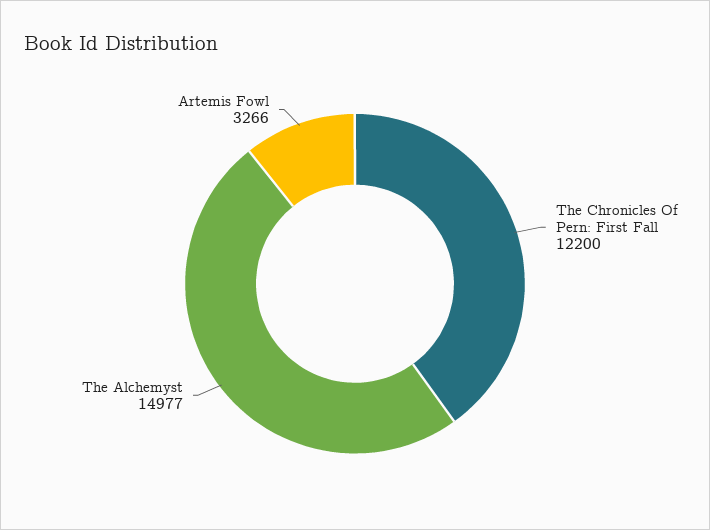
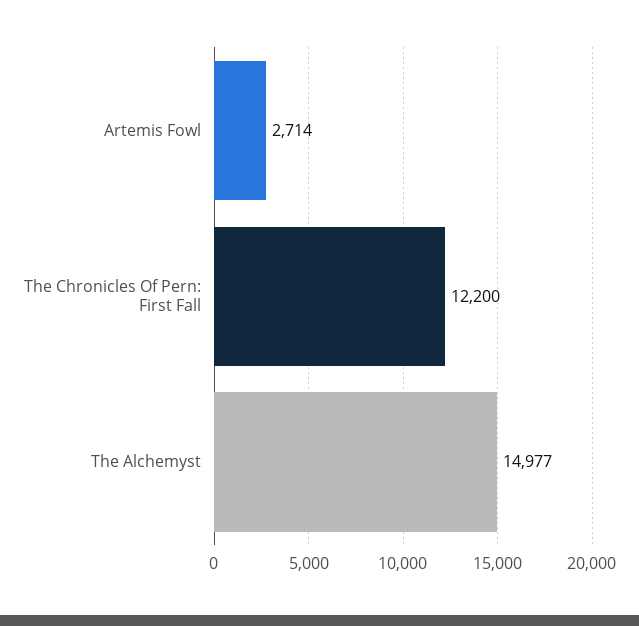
Artemis Fowl: 3266 -> 2714

